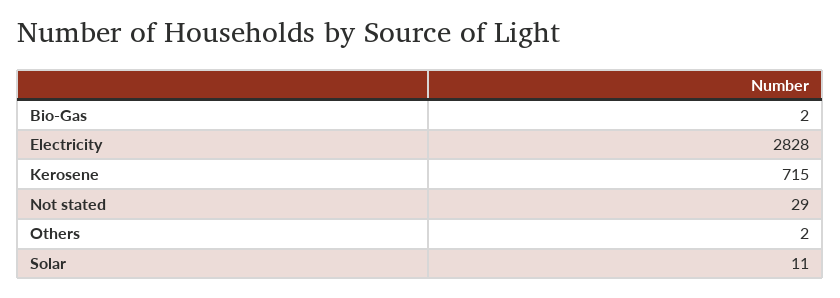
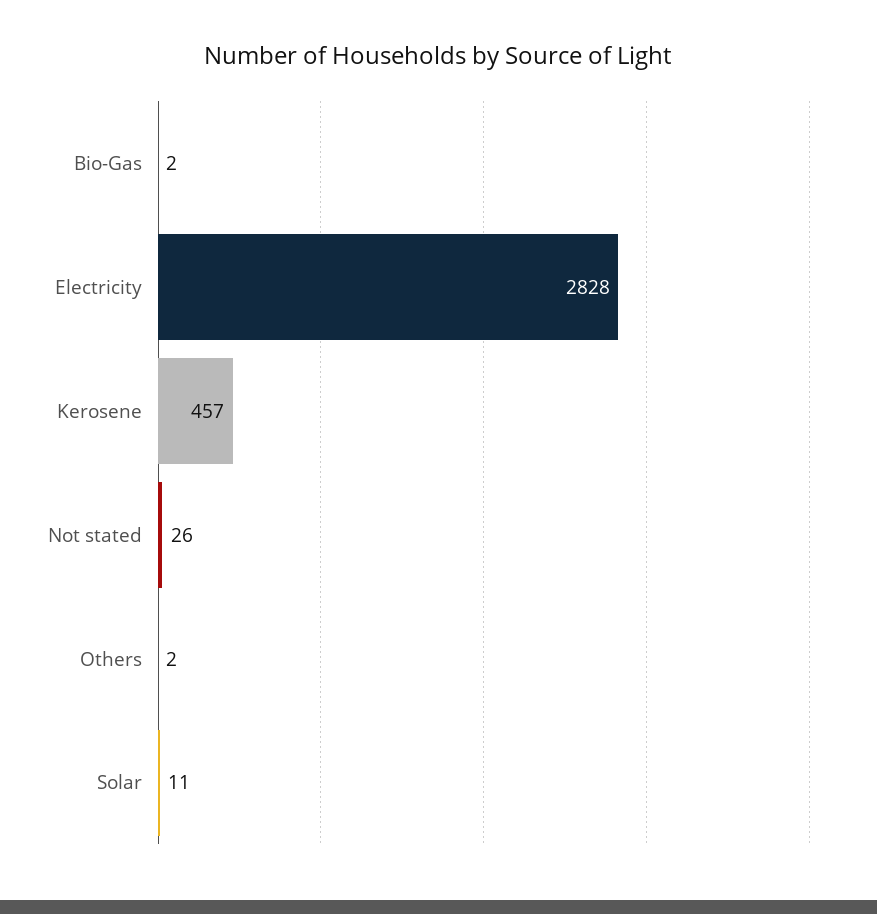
Kerosene: 715 -> 457
Not stated: 29 -> 26

